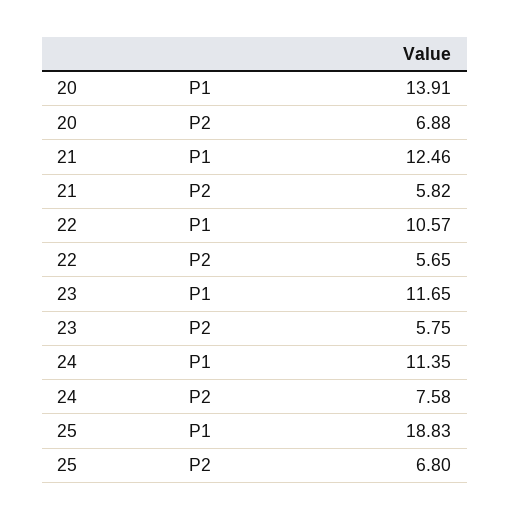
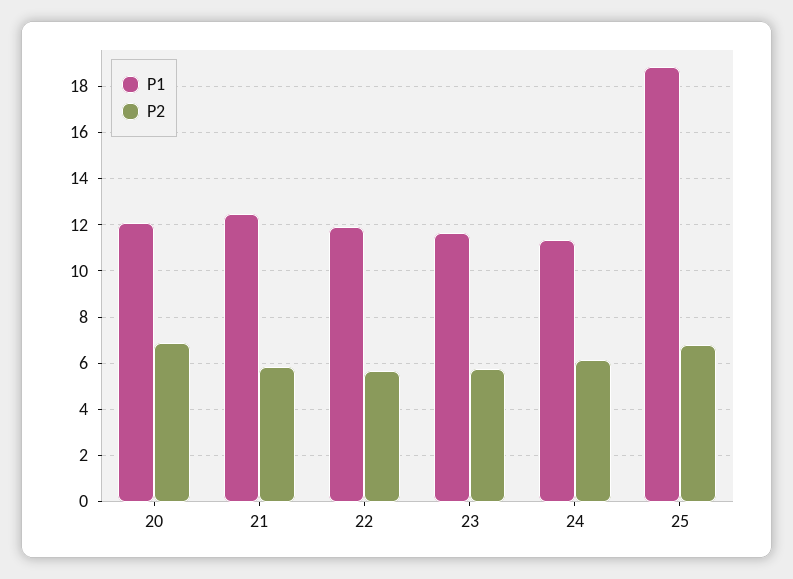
P1, 20: 13.91 -> 12
P1, 22: 10.57 -> 12
P2, 24: 7.58 -> 6

